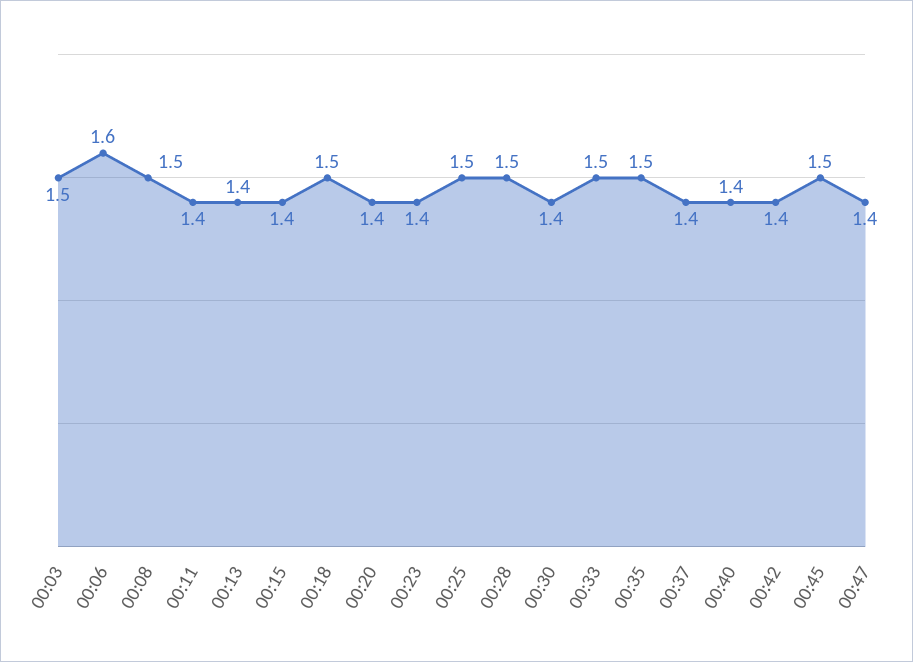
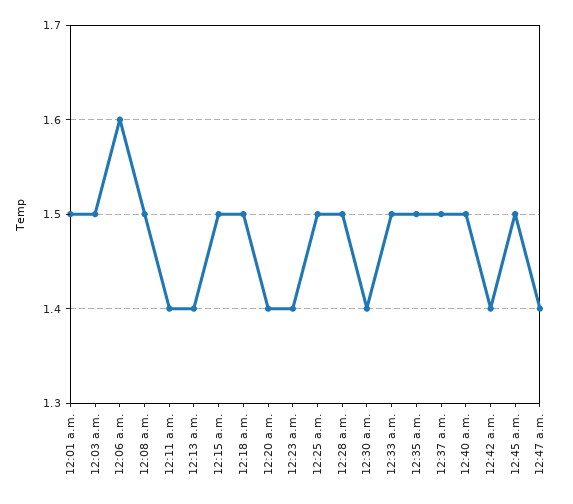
00:15: 1.4 -> 1.5
00:37: 1.4 -> 1.5
00:40: 1.4 -> 1.5
12:01 a.m.: none -> 1.5

